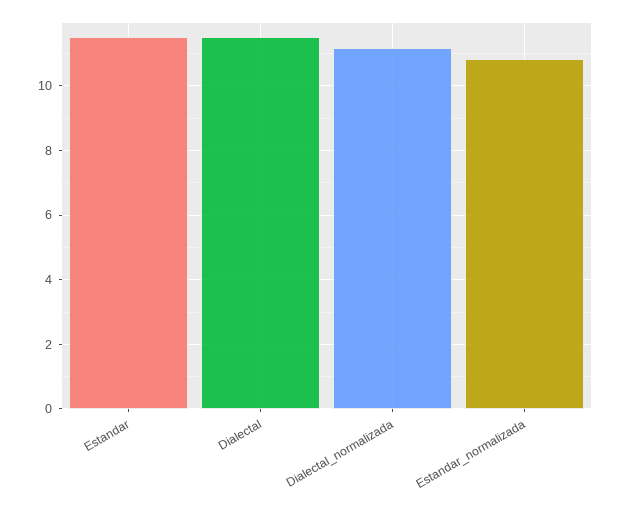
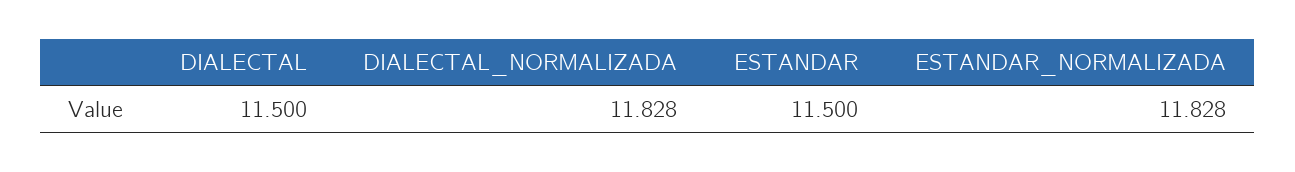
Dialectal_normalizada: 11.2 -> 11.828
Estandar_normalizada: 10.8 -> 11.828

